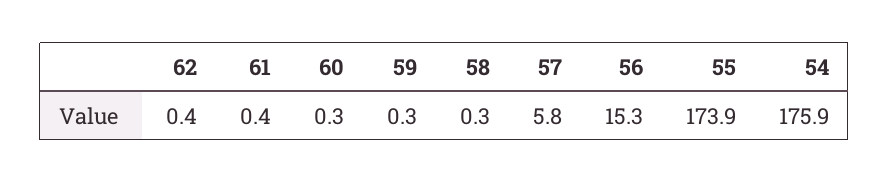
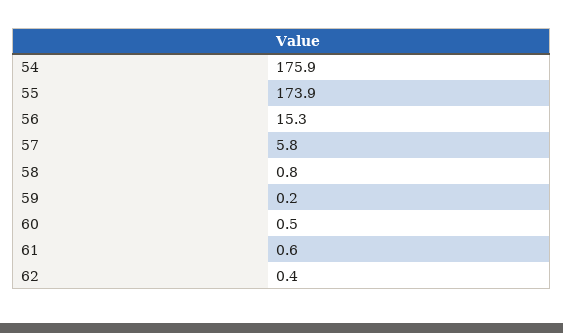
61: 0.4 -> 0.6
60: 0.3 -> 0.5
59: 0.3 -> 0.2
58: 0.3 -> 0.8

